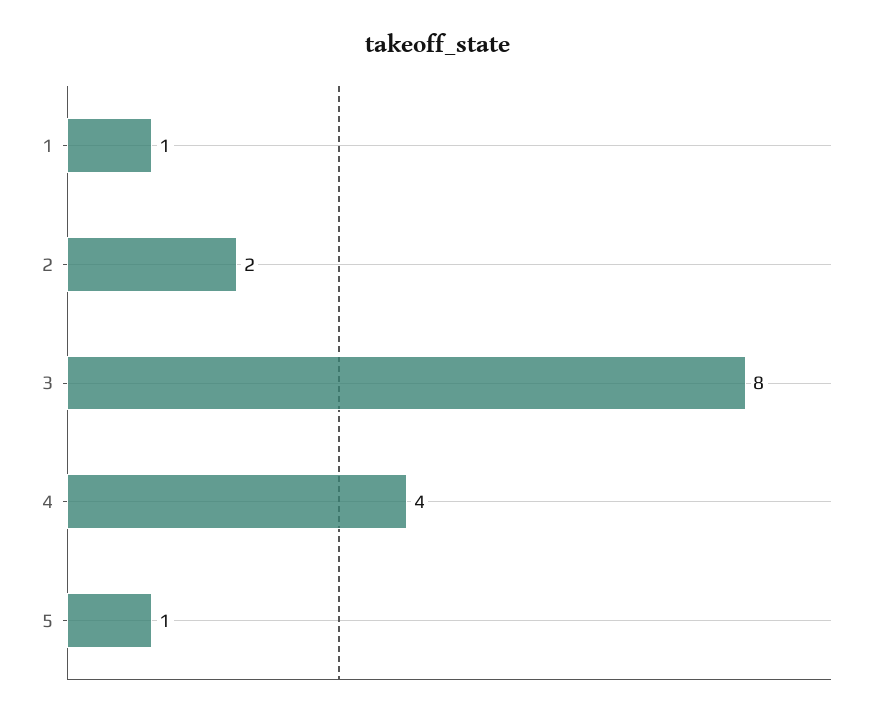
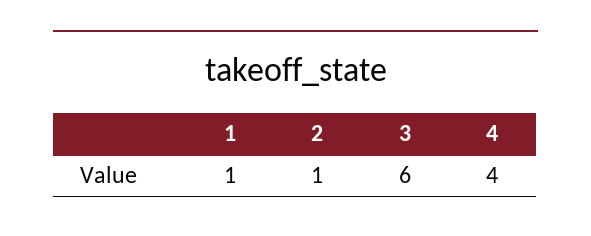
2: 2 -> 1
3: 8 -> 6
5: 1 -> none

